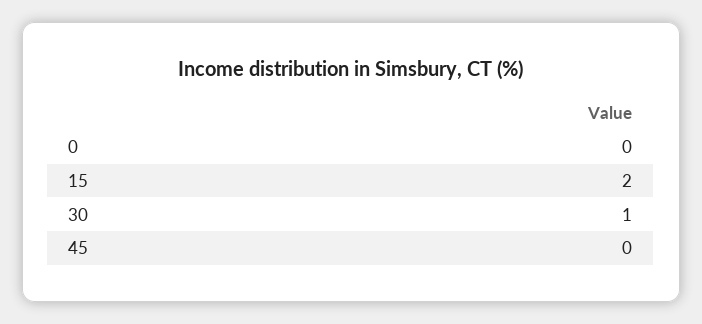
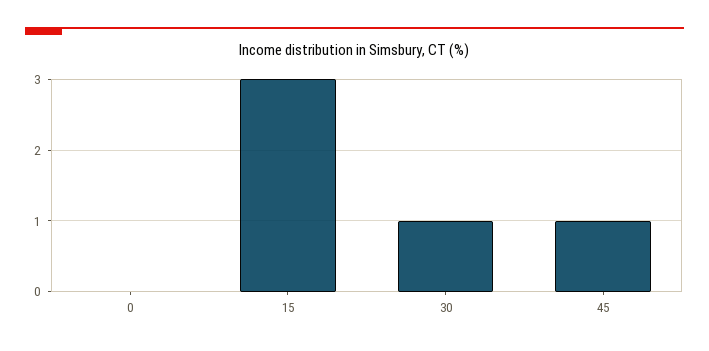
15: 2 -> 3
45: 0 -> 1

